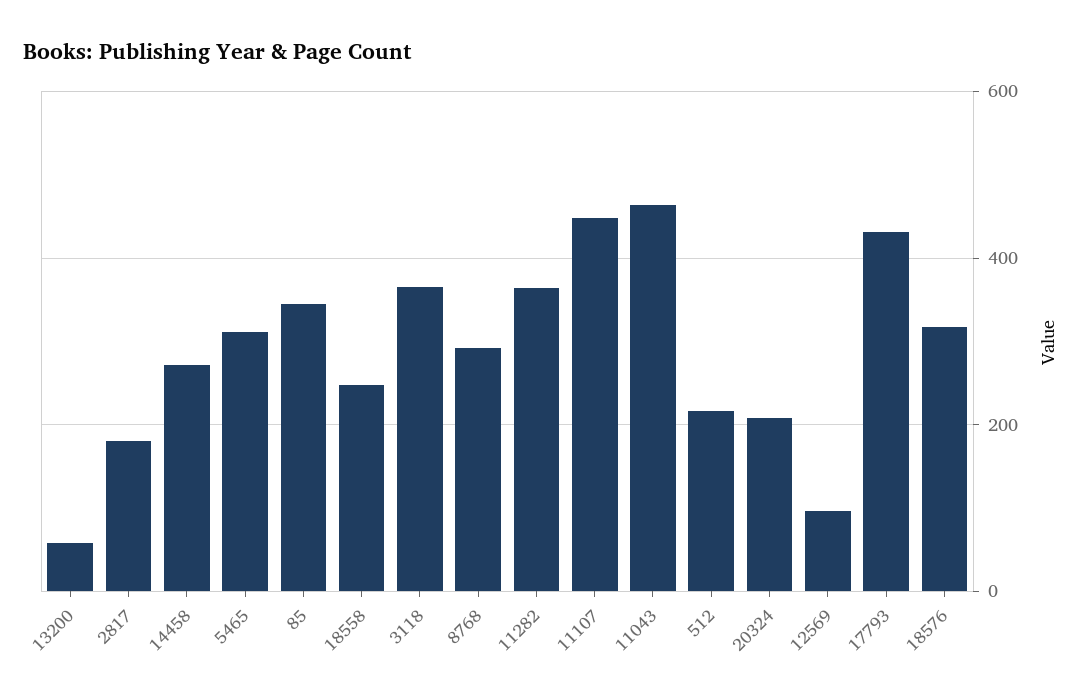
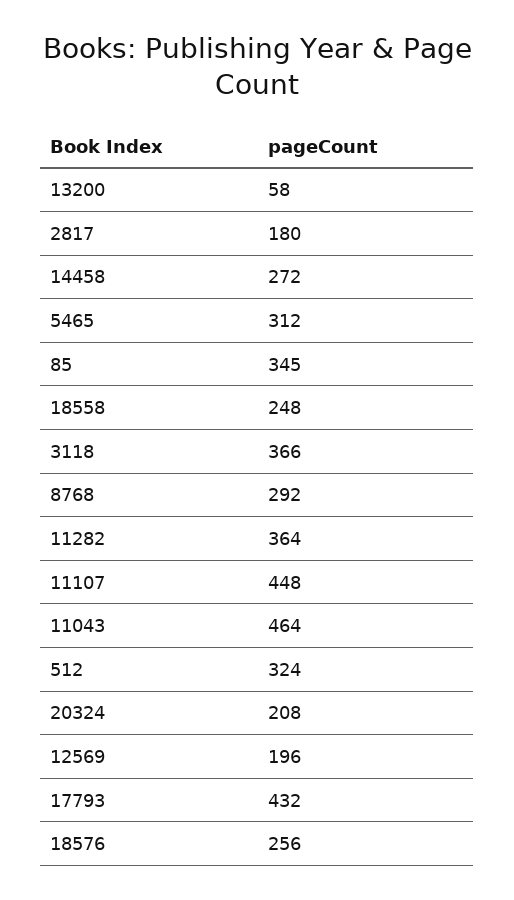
512: 220 -> 324
12569: 100 -> 196
18576: 320 -> 256

